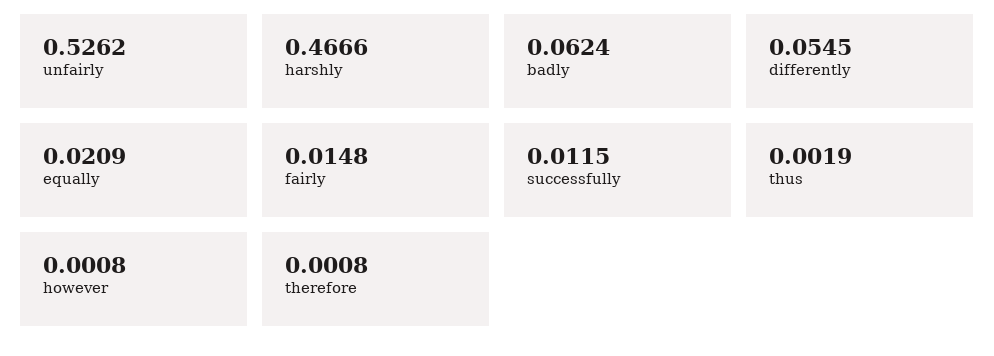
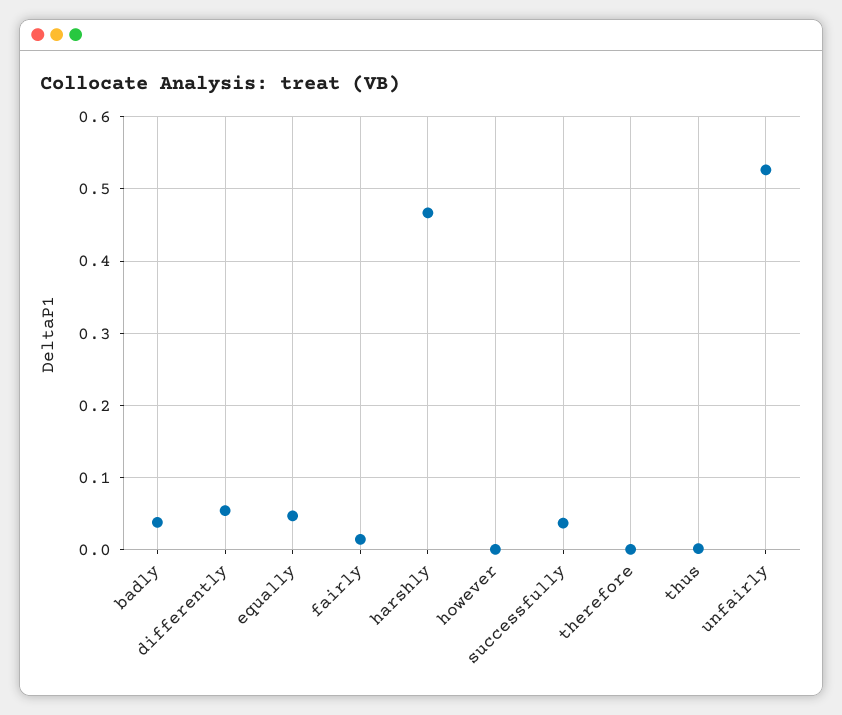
badly: 0.0624 -> 0.04
equally: 0.0209 -> 0.05
successfully: 0.0115 -> 0.04

